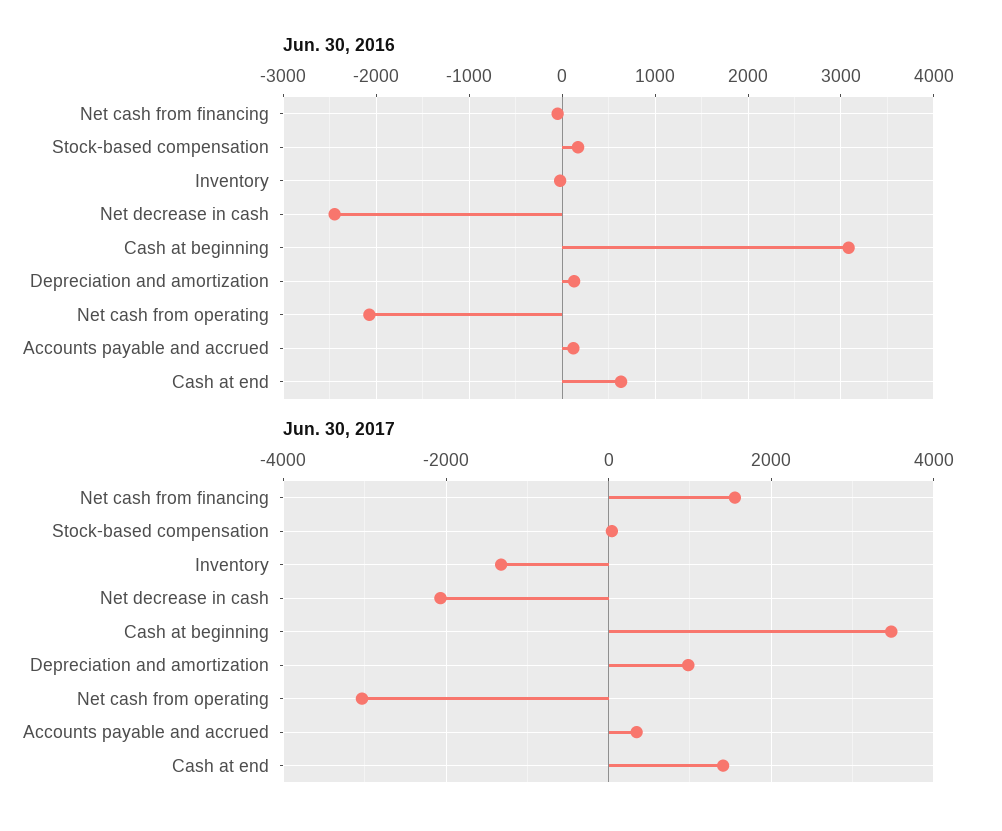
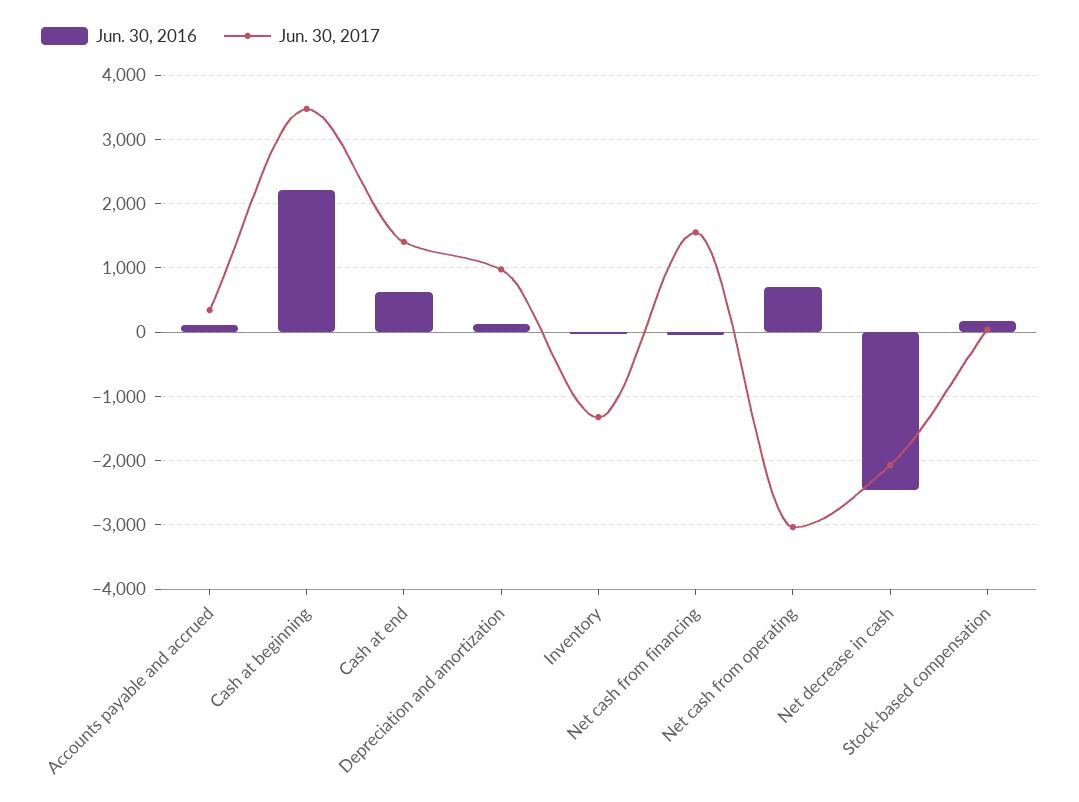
Jun. 30, 2016, Cash at beginning: 3100 -> 2200
Jun. 30, 2016, Net cash from operating: -2100 -> 700

